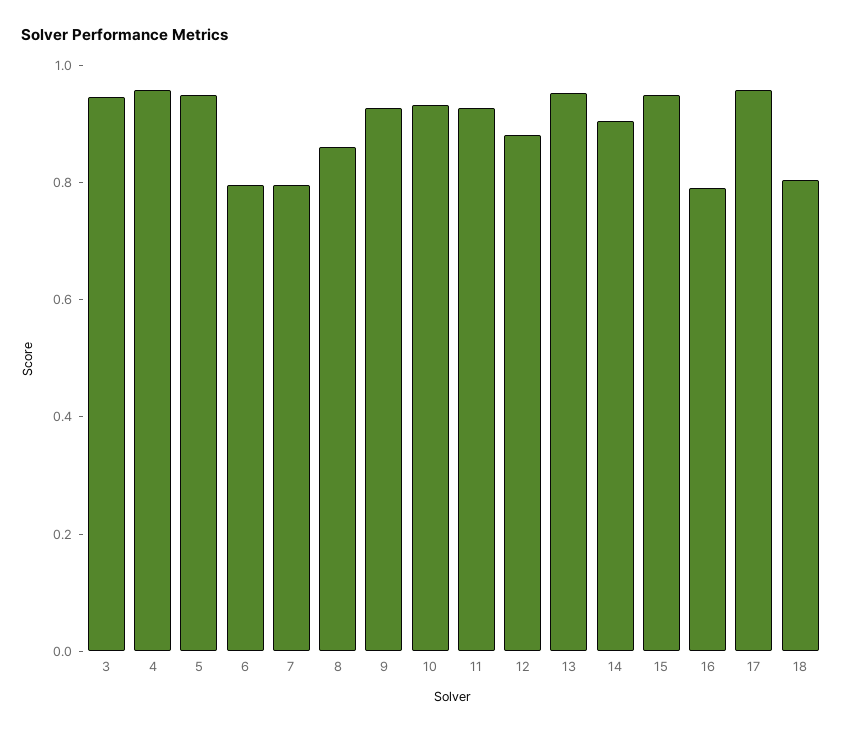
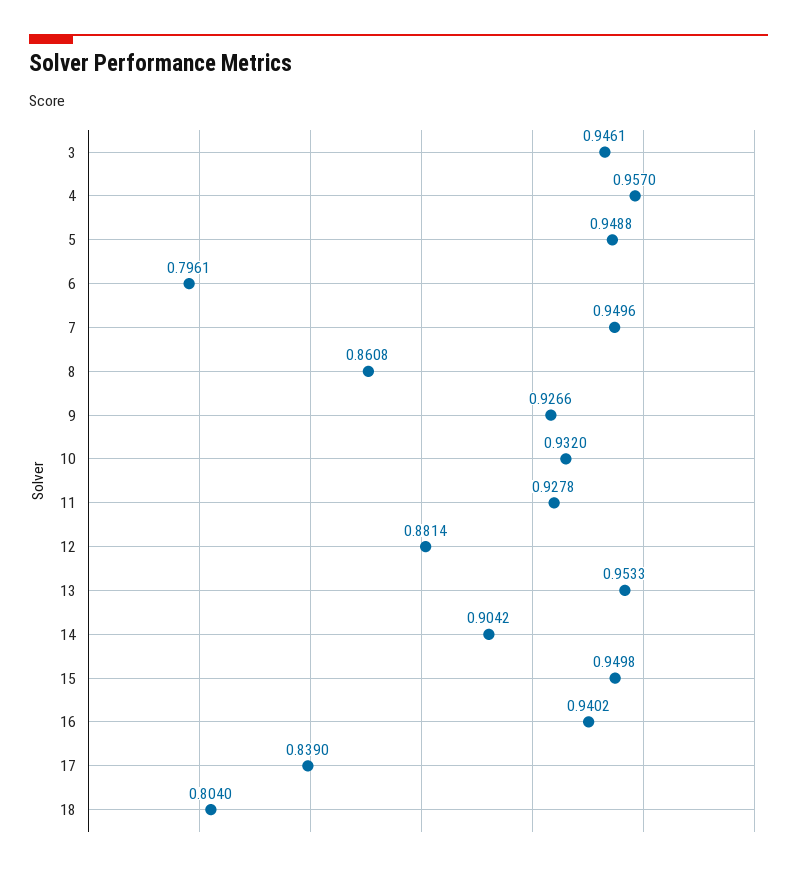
7: 0.8 -> 0.9496
16: 0.8 -> 0.9402
17: 0.95 -> 0.839

